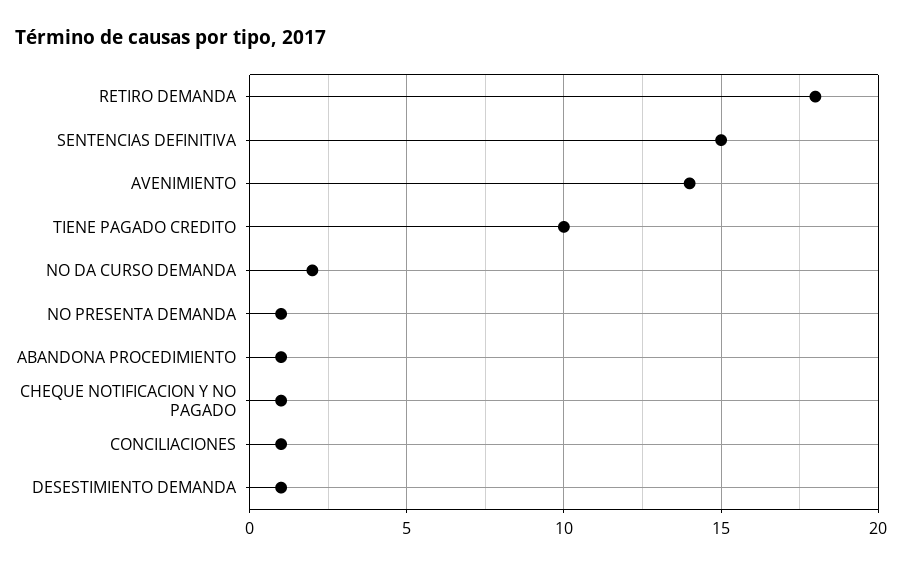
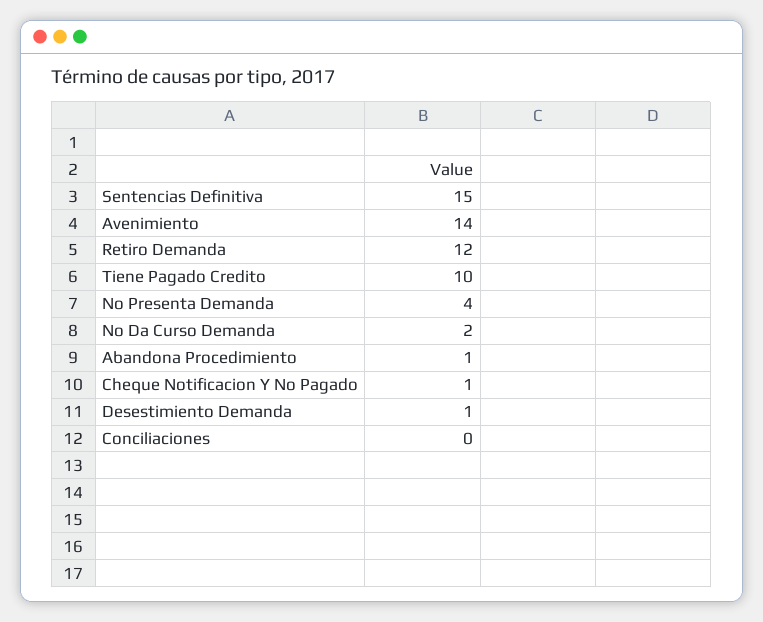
RETIRO DEMANDA: 18 -> 12
NO PRESENTA DEMANDA: 1 -> 4
CONCILIACIONES: 1 -> 0

